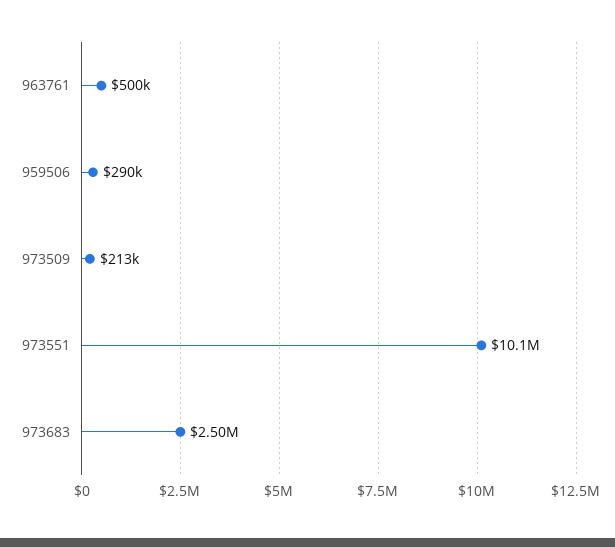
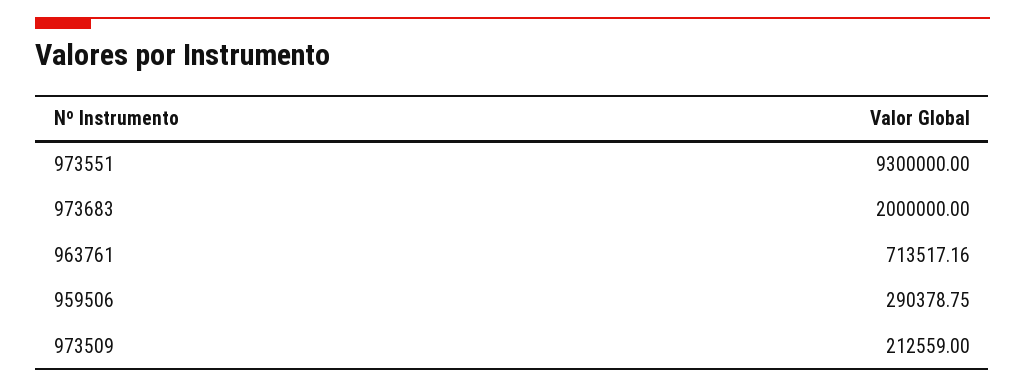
963761: 500000 -> 713517.16
973551: 10100000 -> 9300000
973683: 2500000 -> 2000000

